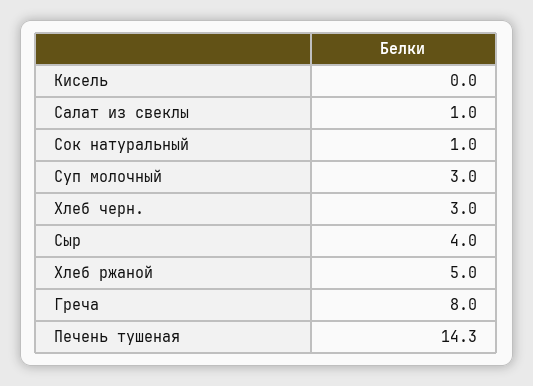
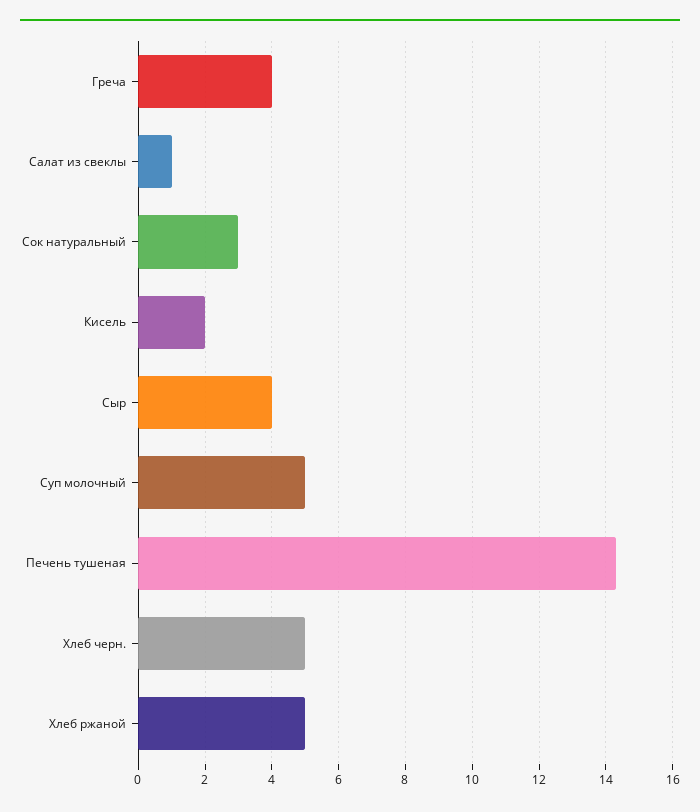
Кисель: 0 -> 2
Сок натуральный: 1 -> 3
Суп молочный: 3 -> 5
Хлеб черн.: 3 -> 5
Греча: 8 -> 4

